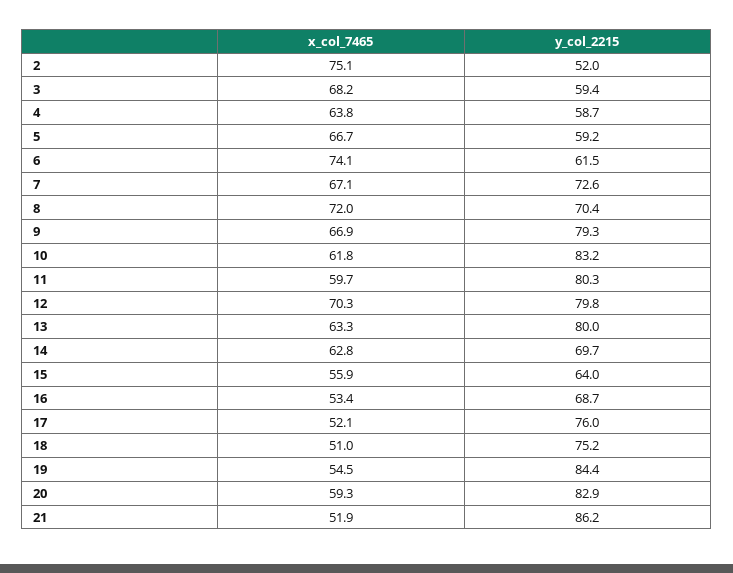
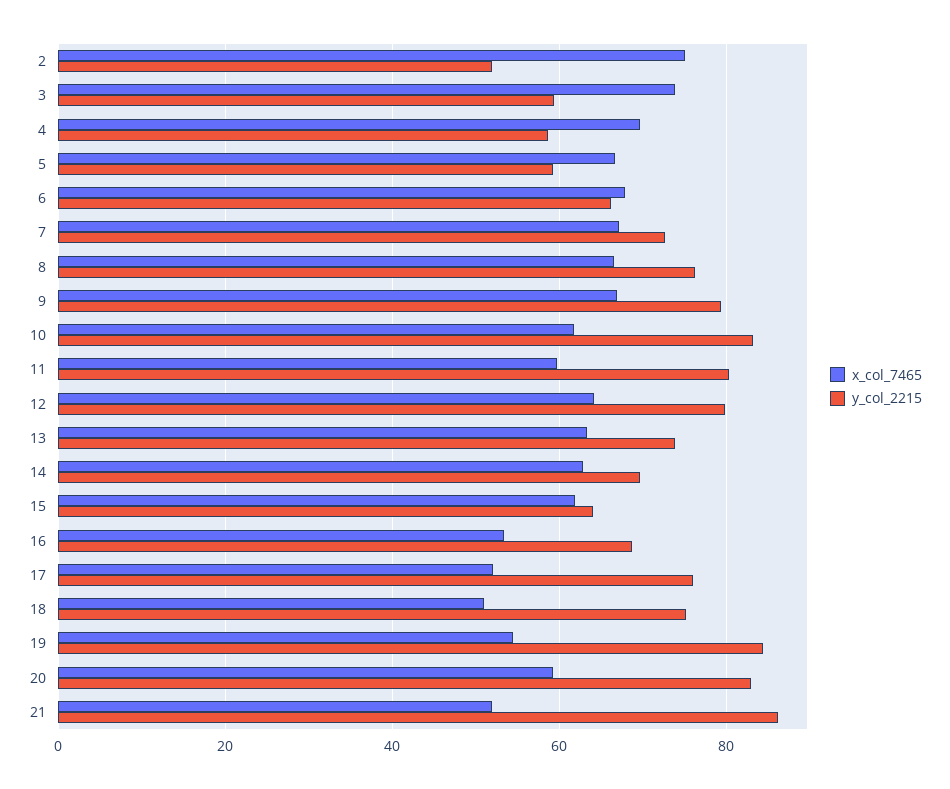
x_col_7465, 3: 68.2 -> 74
x_col_7465, 4: 63.8 -> 70
x_col_7465, 6: 74.1 -> 68
y_col_2215, 6: 61.5 -> 66
x_col_7465, 8: 72 -> 66
y_col_2215, 8: 70.4 -> 76
x_col_7465, 12: 70.3 -> 64
y_col_2215, 13: 80 -> 74
x_col_7465, 15: 55.9 -> 62

